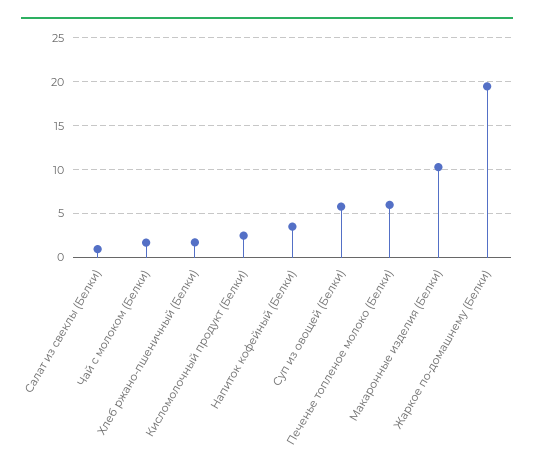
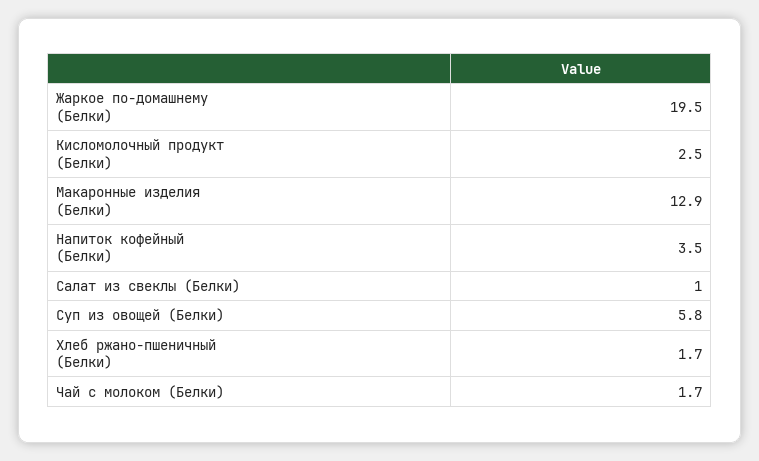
Печенье топленое молоко (Белки): 6 -> none
Макаронные изделия (Белки): 10 -> 12.9

